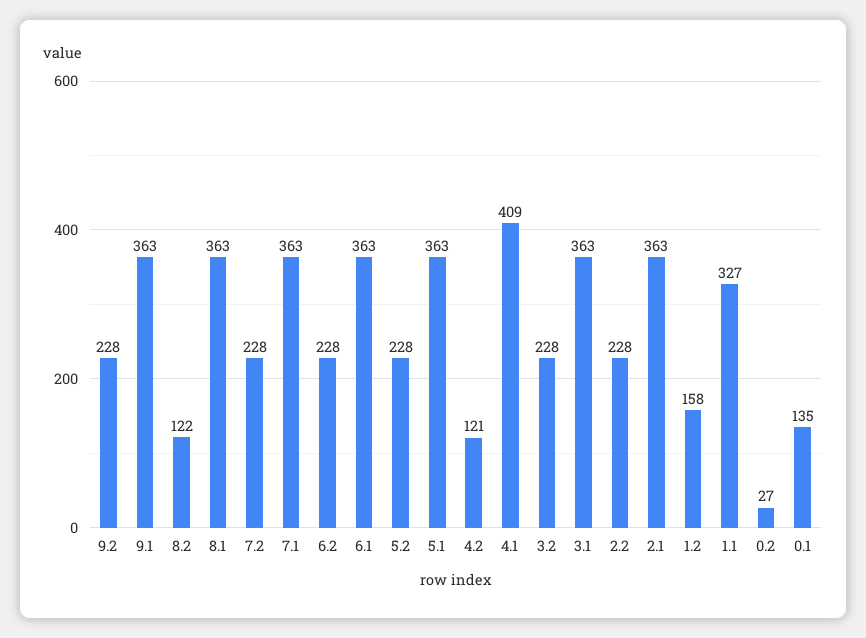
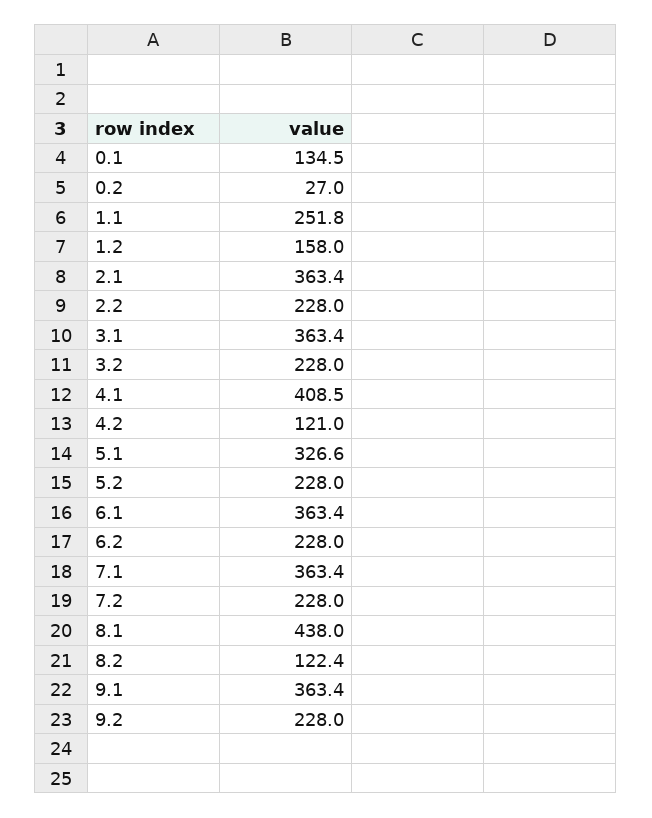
8.1: 363 -> 438
5.1: 363 -> 326.6
1.1: 327 -> 251.8

